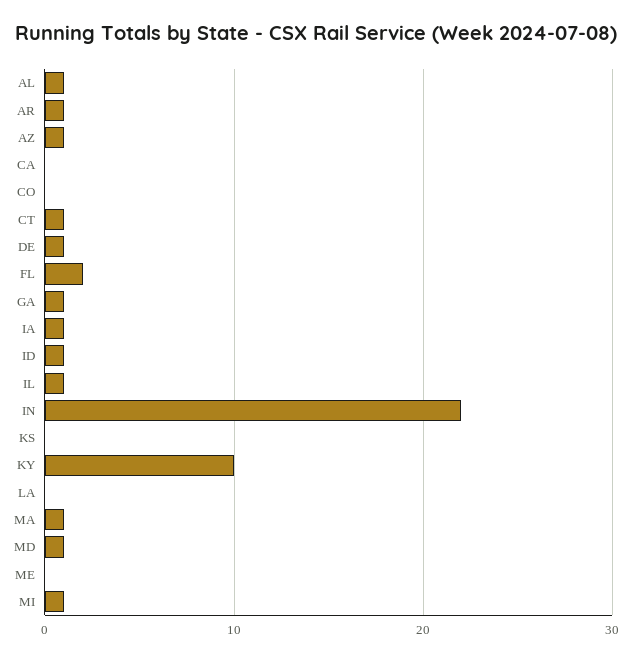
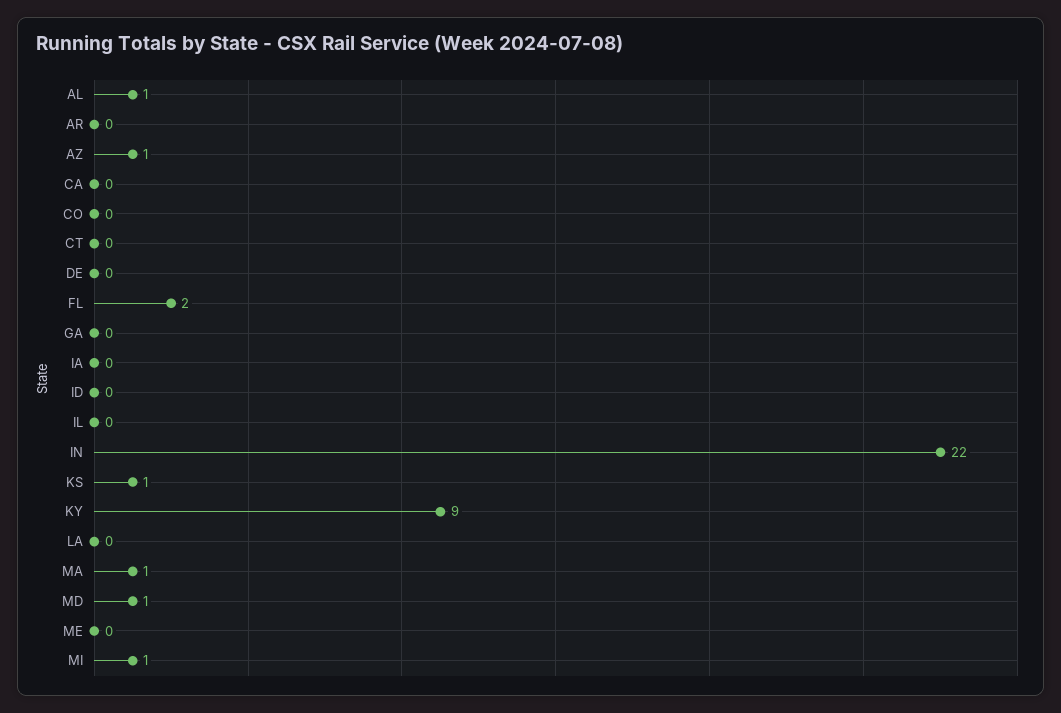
AR: 1 -> 0
CT: 1 -> 0
DE: 1 -> 0
GA: 1 -> 0
IA: 1 -> 0
ID: 1 -> 0
IL: 1 -> 0
KS: 0 -> 1
KY: 10 -> 9

